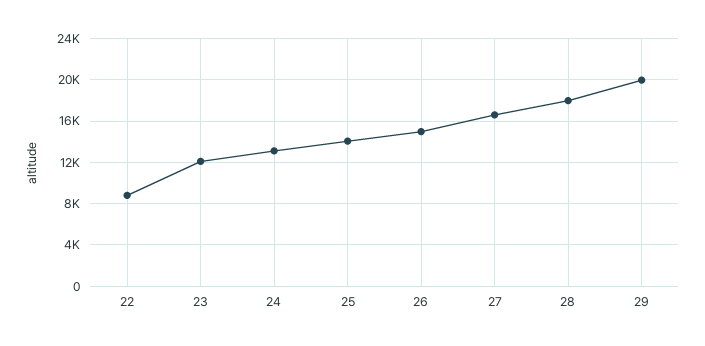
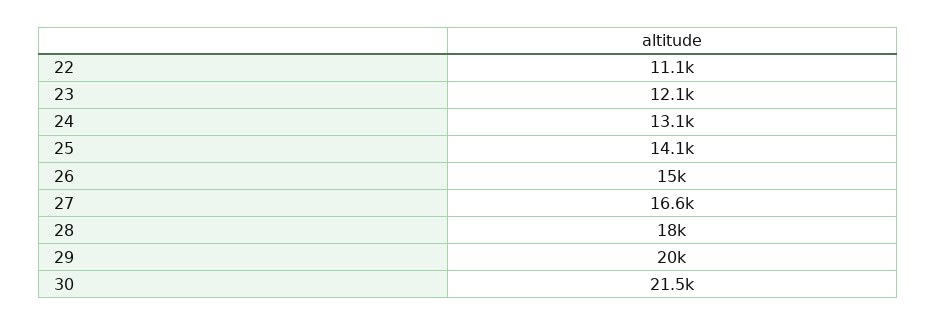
22: 9000 -> 11100
30: none -> 21500

